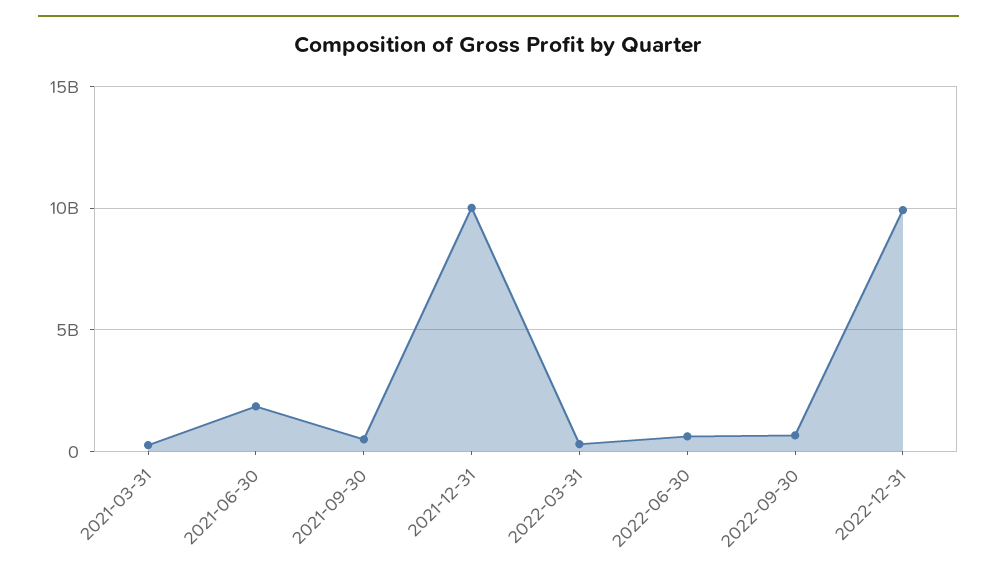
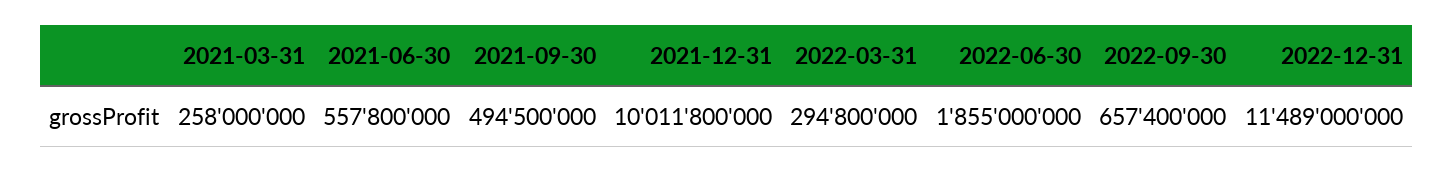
2021-06-30: 2000000000 -> 557800000
2022-06-30: 500000000 -> 1855000000
2022-12-31: 10000000000 -> 11489000000

